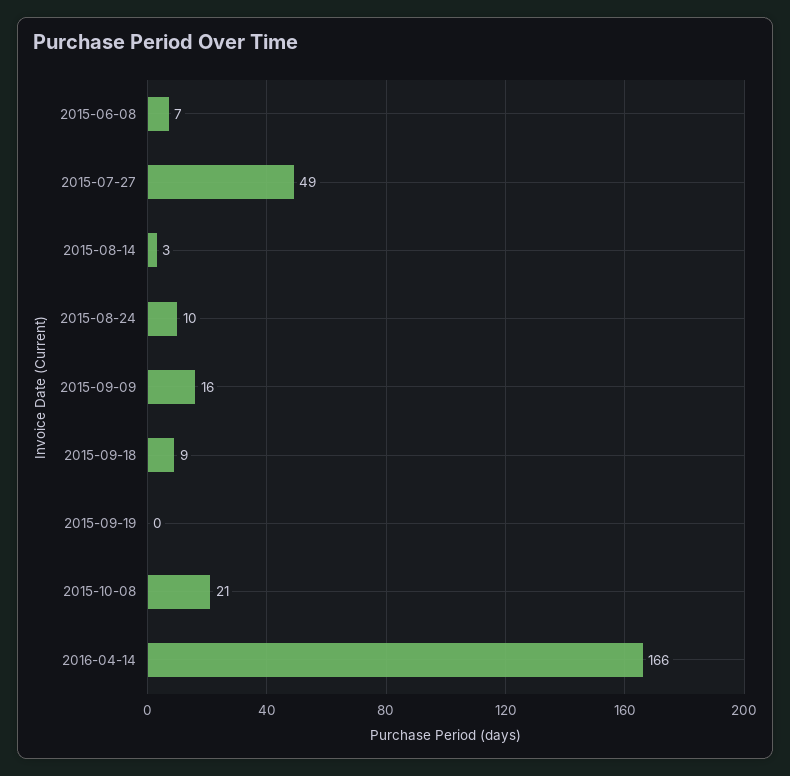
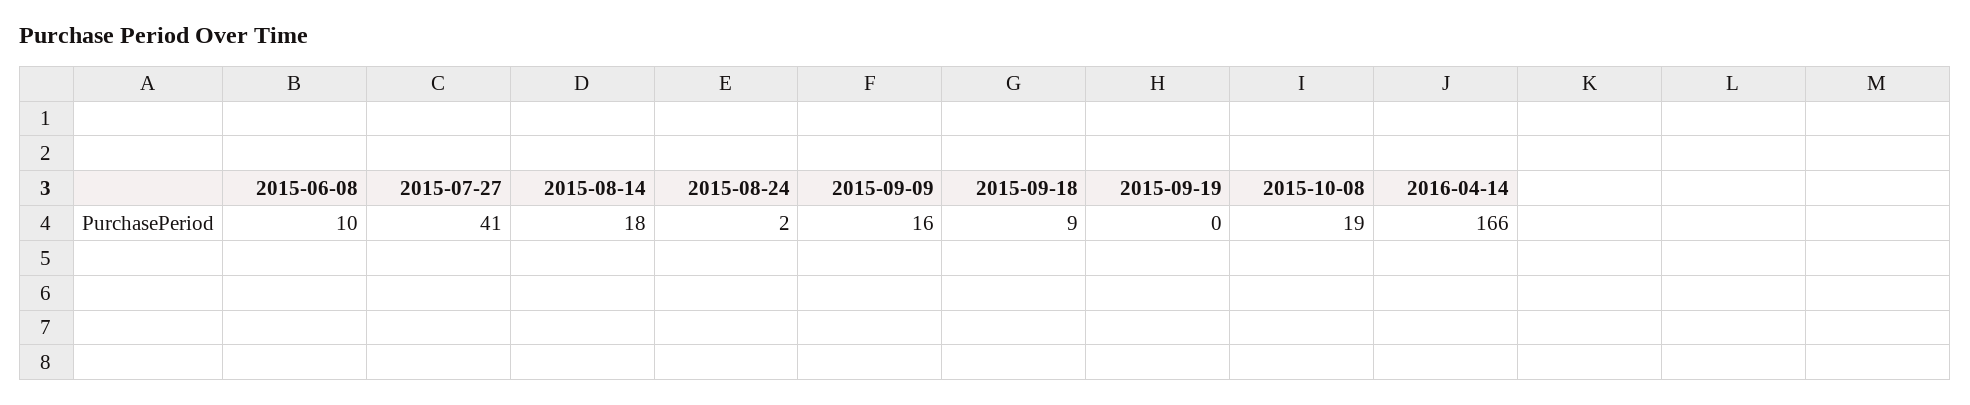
2015-06-08: 7 -> 10
2015-07-27: 49 -> 41
2015-08-14: 3 -> 18
2015-08-24: 10 -> 2
2015-10-08: 21 -> 19

